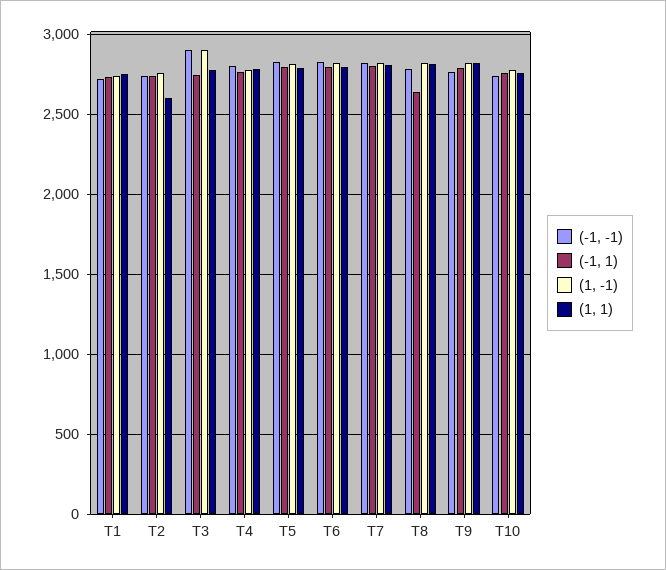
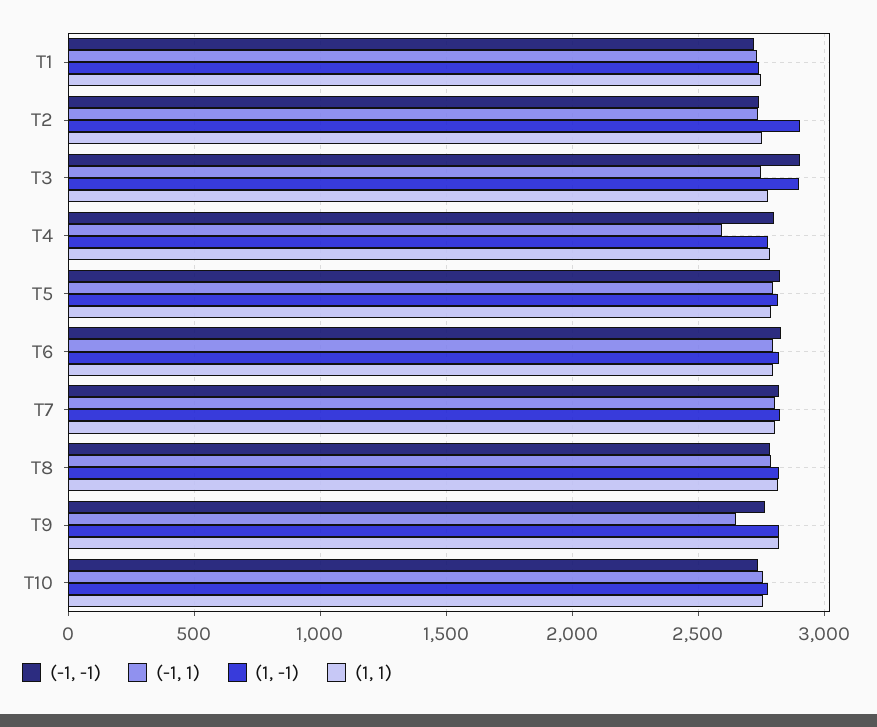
(1, -1), T2: 2750 -> 2900
(1, 1), T2: 2600 -> 2750
(-1, 1), T4: 2750 -> 2600
(-1, 1), T8: 2650 -> 2800
(-1, 1), T9: 2800 -> 2650

